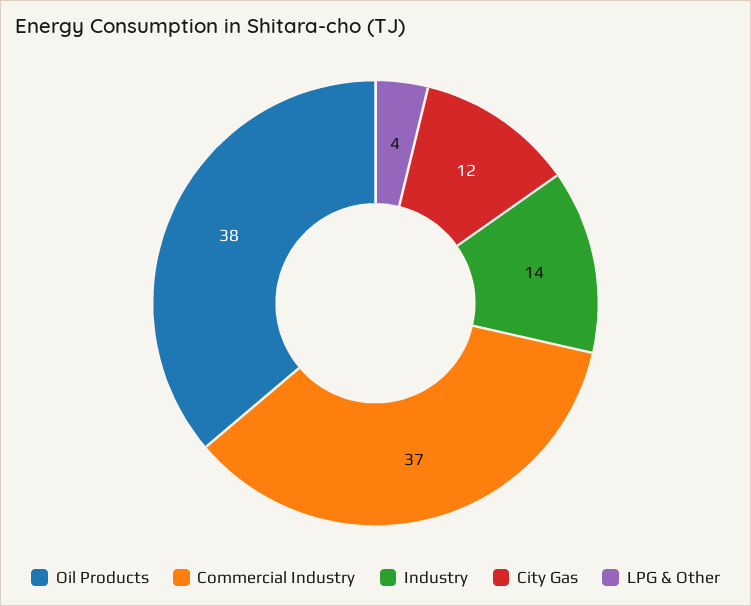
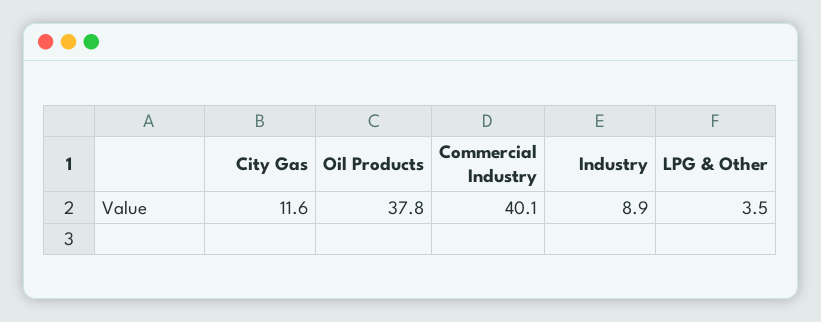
Commercial Industry: 37 -> 40.1
Industry: 14 -> 8.9

